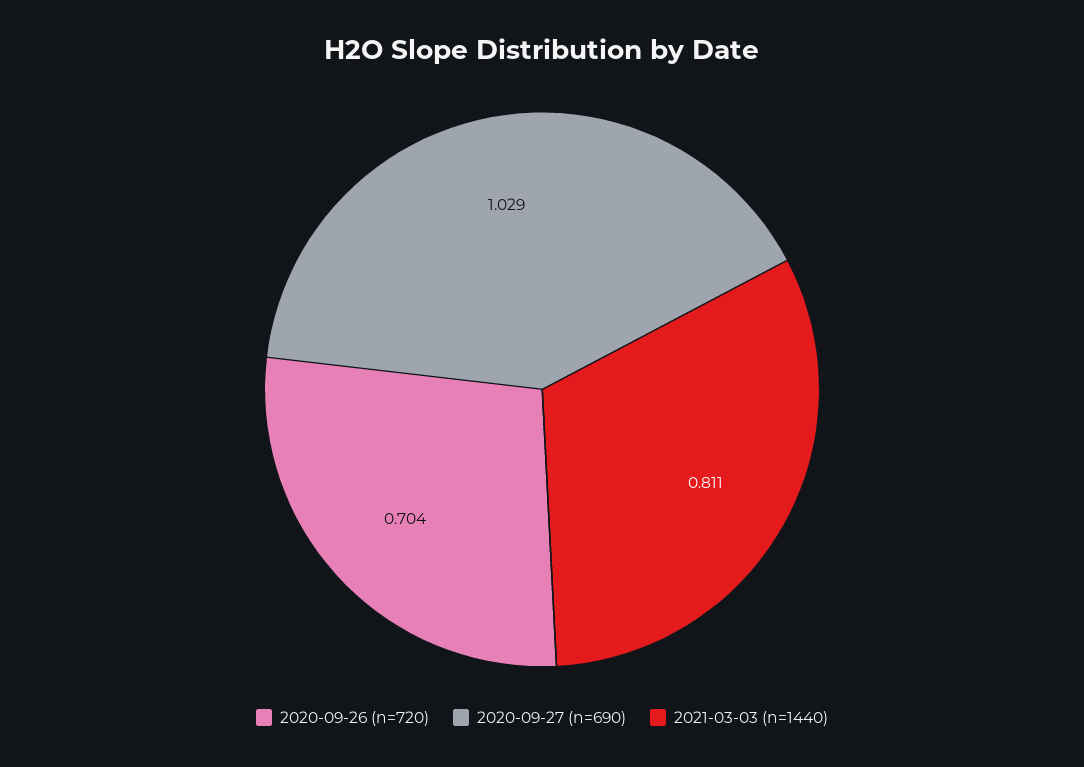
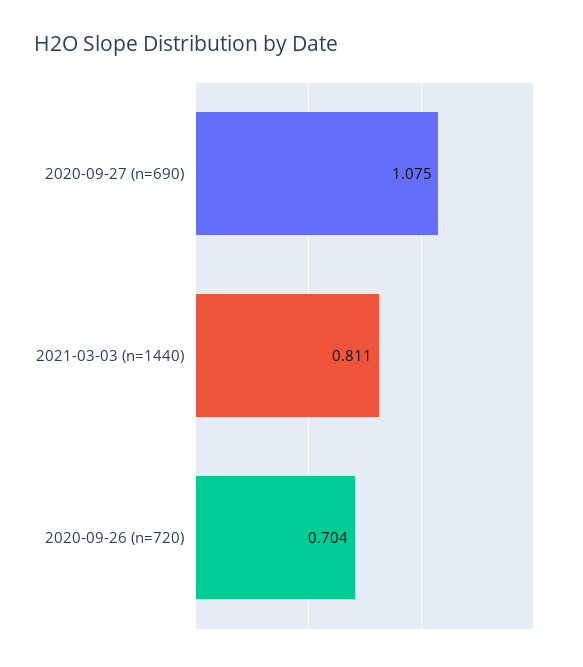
2020-09-27 (n=690): 1.029 -> 1.075

